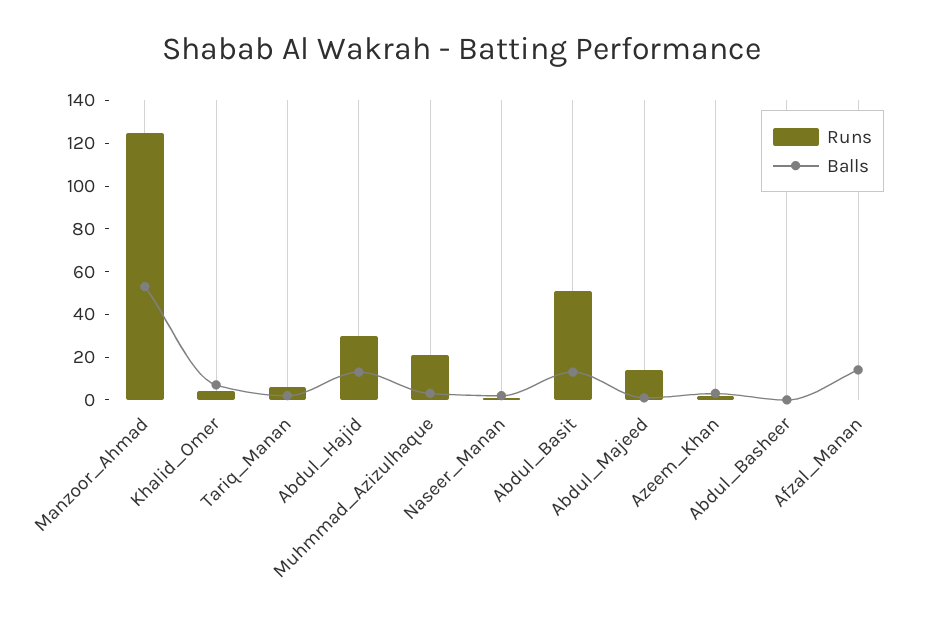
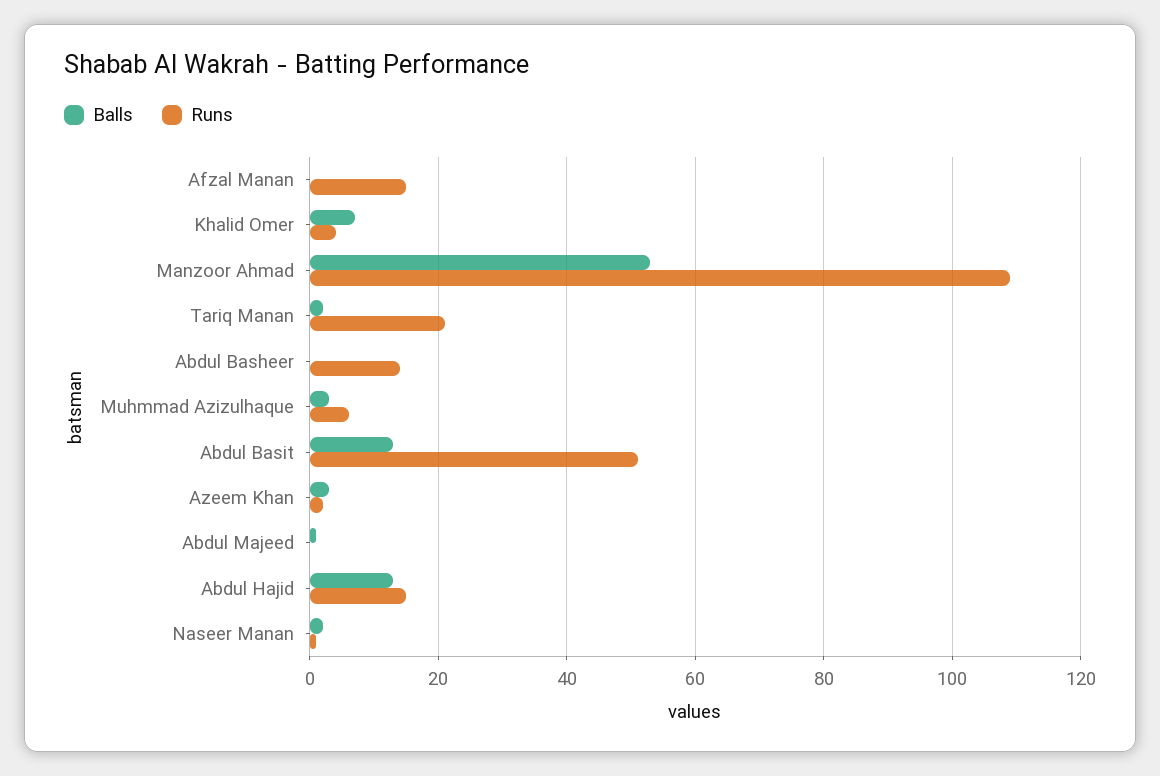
Runs, Manzoor_Ahmad: 125 -> 110
Runs, Tariq_Manan: 5 -> 20
Runs, Abdul_Hajid: 30 -> 15
Runs, Muhmmad_Azizulhaque: 20 -> 5
Runs, Abdul_Majeed: 15 -> 0
Runs, Abdul_Basheer: 0 -> 15
Runs, Afzal_Manan: 0 -> 15
Balls, Afzal_Manan: 15 -> 0

